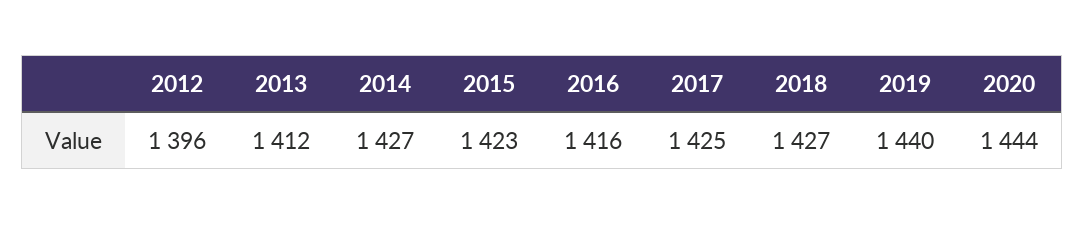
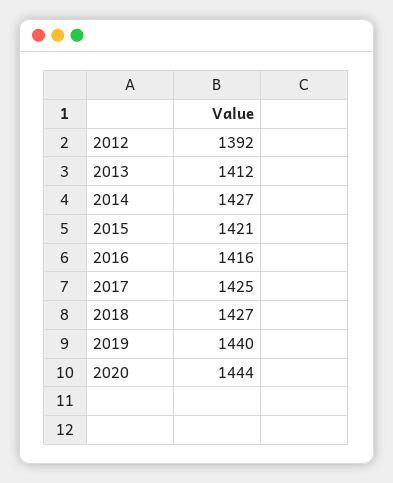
2012: 1396 -> 1392
2015: 1423 -> 1421

